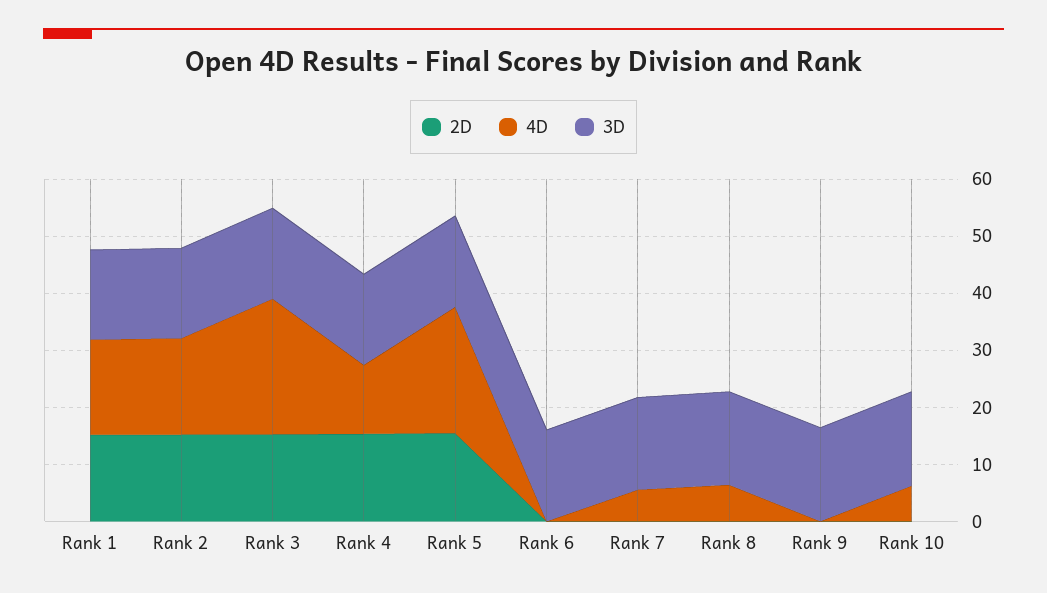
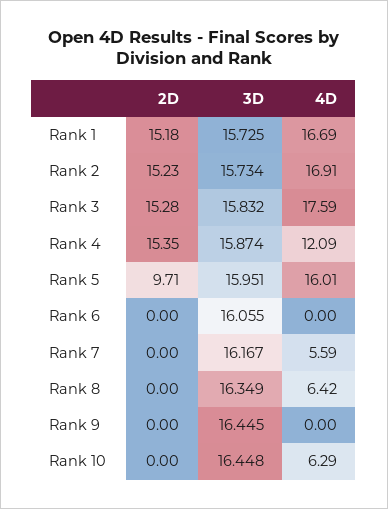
4D, Rank 3: 24 -> 17.59
2D, Rank 5: 16 -> 9.71
4D, Rank 5: 22 -> 16.01

